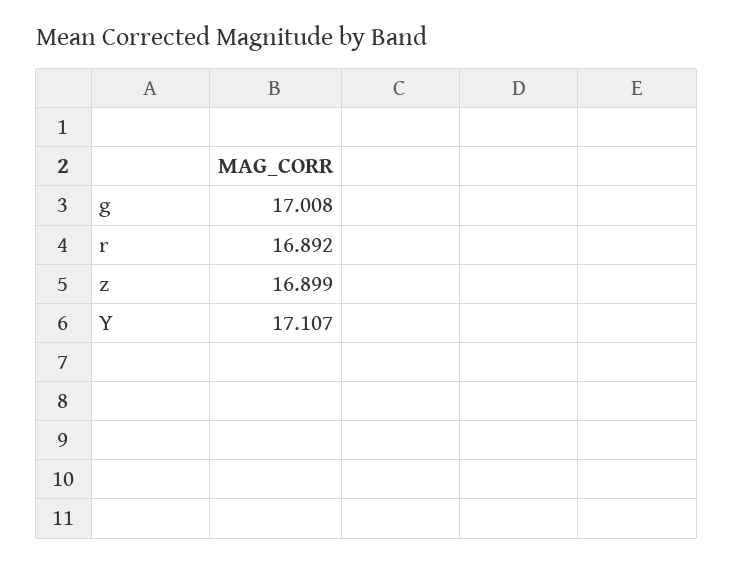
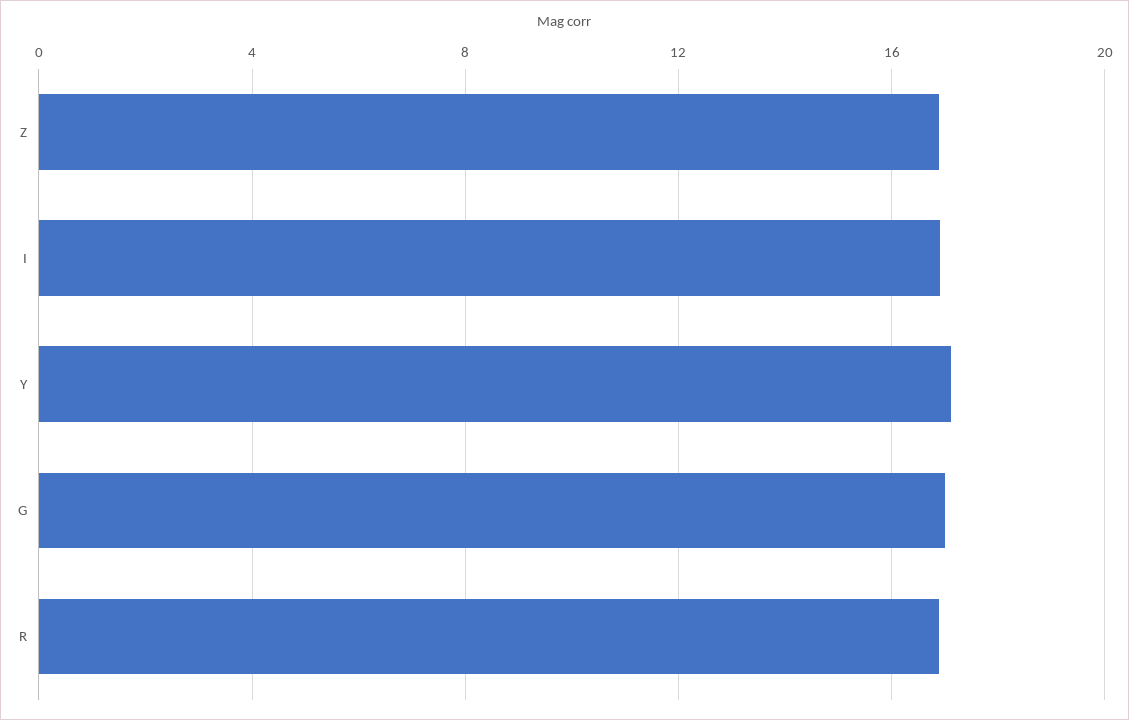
I: none -> 17

